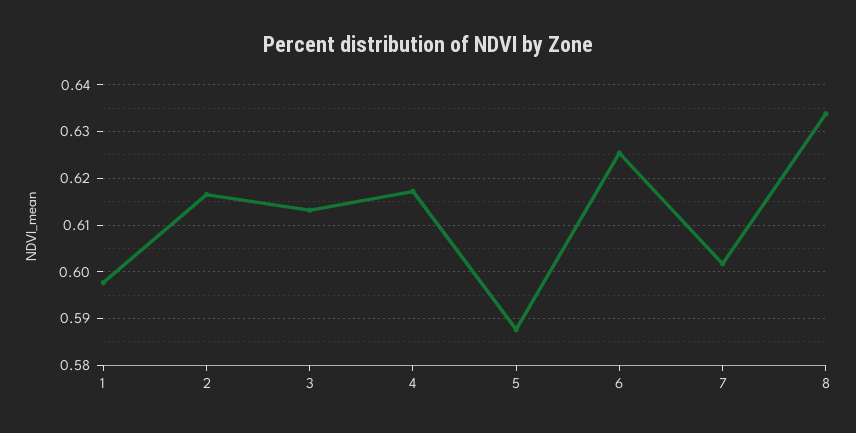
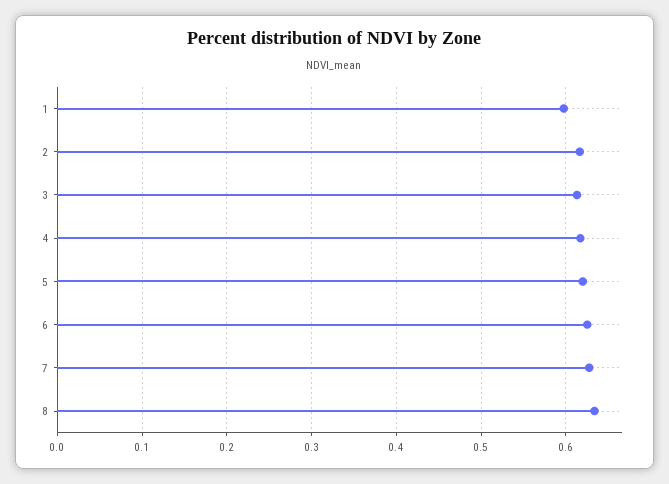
5: 0.588 -> 0.62
7: 0.602 -> 0.63

